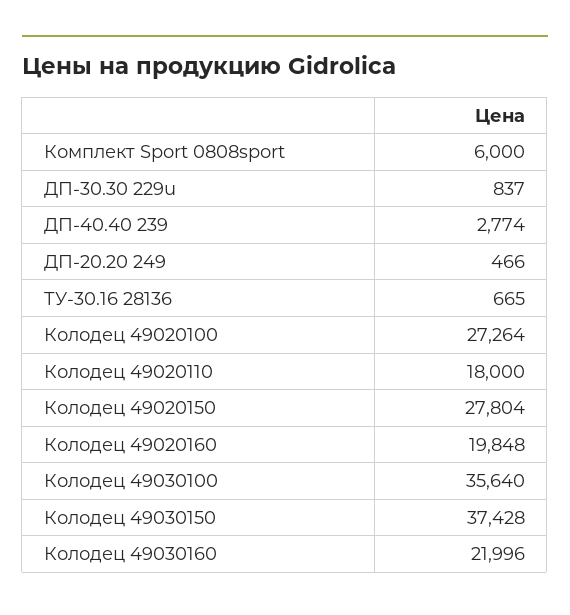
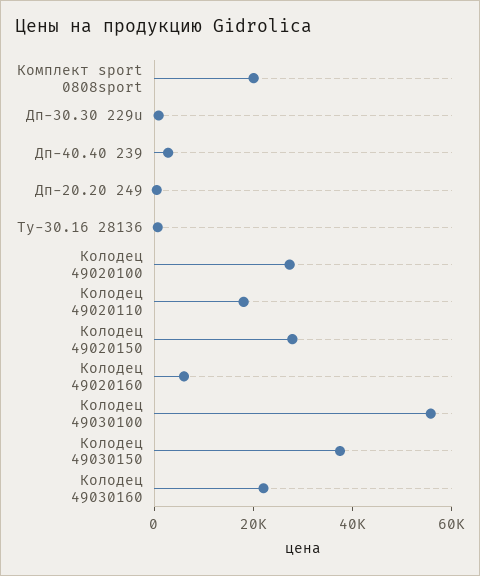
Комплект Sport 0808sport: 6000 -> 20000
Колодец 49020160: 19848 -> 5000
Колодец 49030100: 35640 -> 55000

